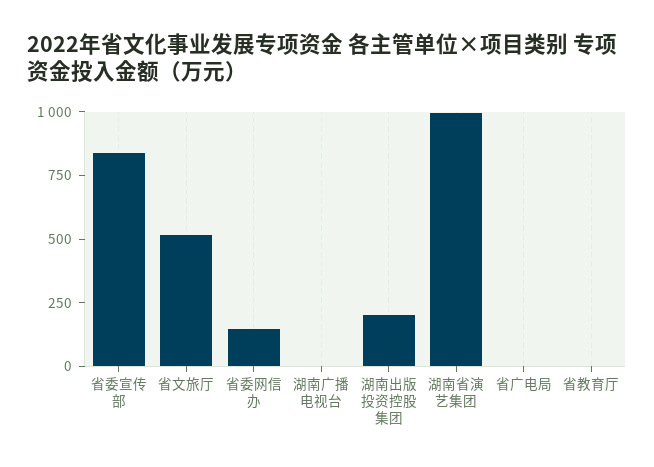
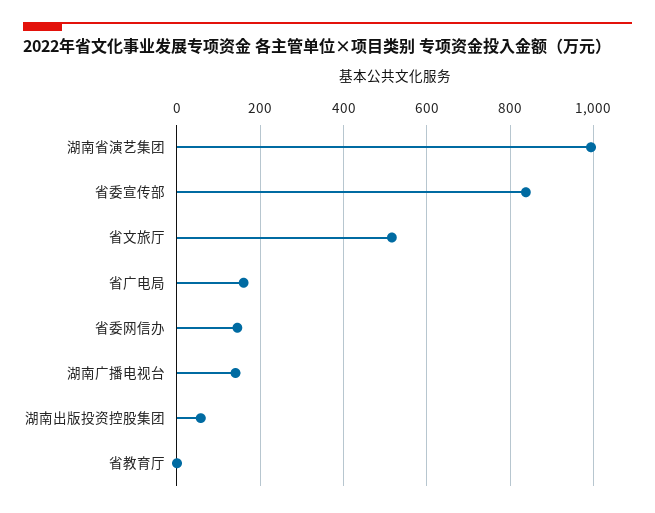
湖南广播电视台: 0 -> 140
湖南出版投资控股集团: 200 -> 60
省广电局: 0 -> 160

